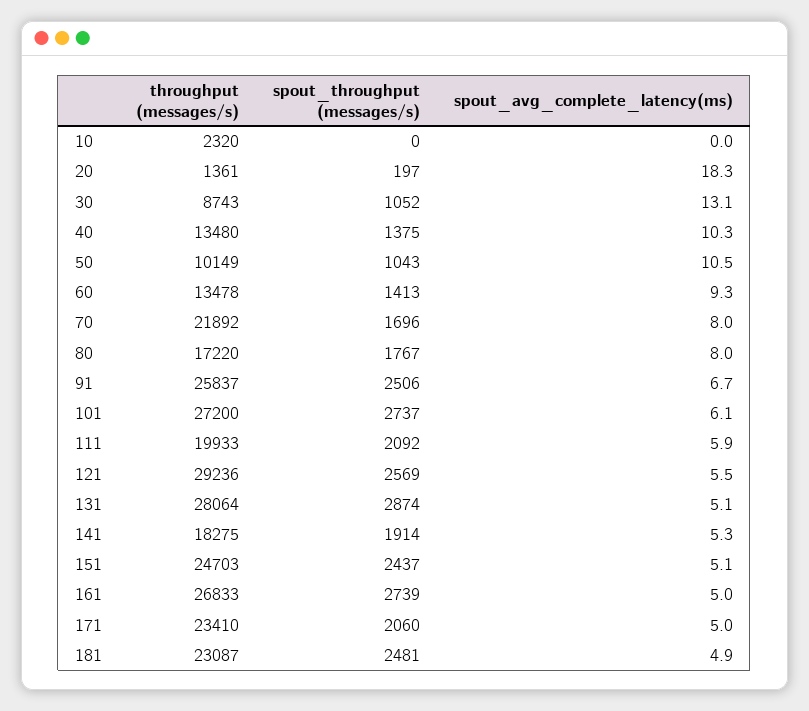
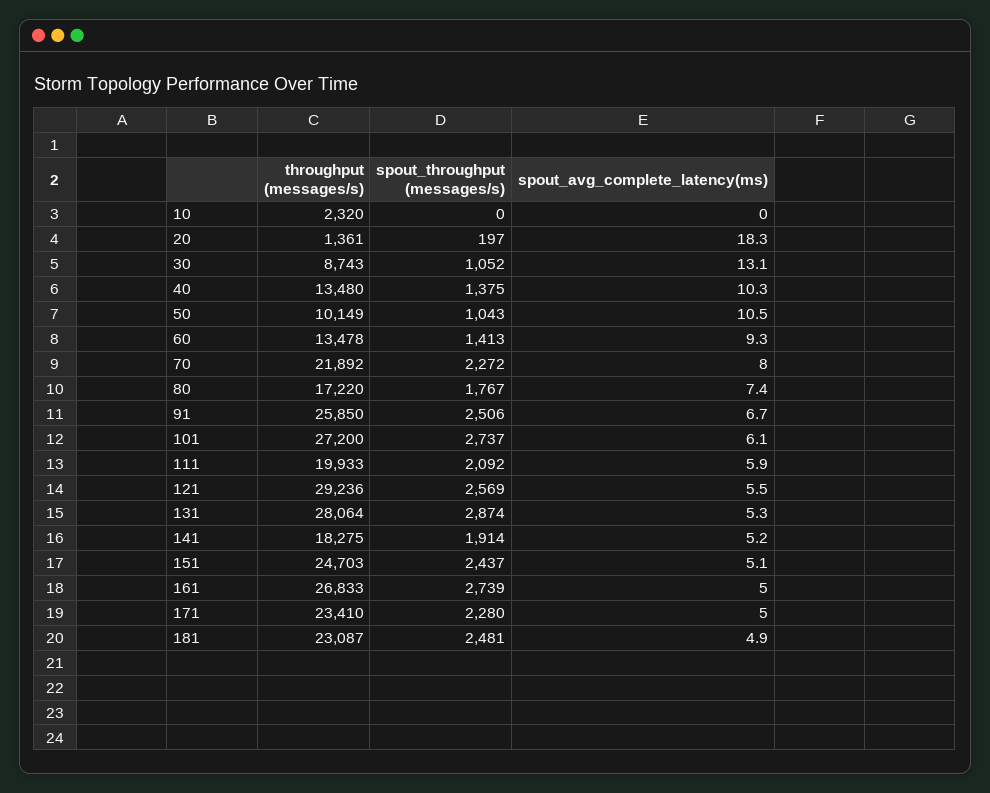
spout_throughput (messages/s), 70: 1696 -> 2272
spout_avg_complete_latency(ms), 80: 8 -> 7.4
throughput (messages/s), 91: 25837 -> 25850
spout_avg_complete_latency(ms), 131: 5.1 -> 5.3
spout_avg_complete_latency(ms), 141: 5.3 -> 5.2
spout_throughput (messages/s), 171: 2060 -> 2280

